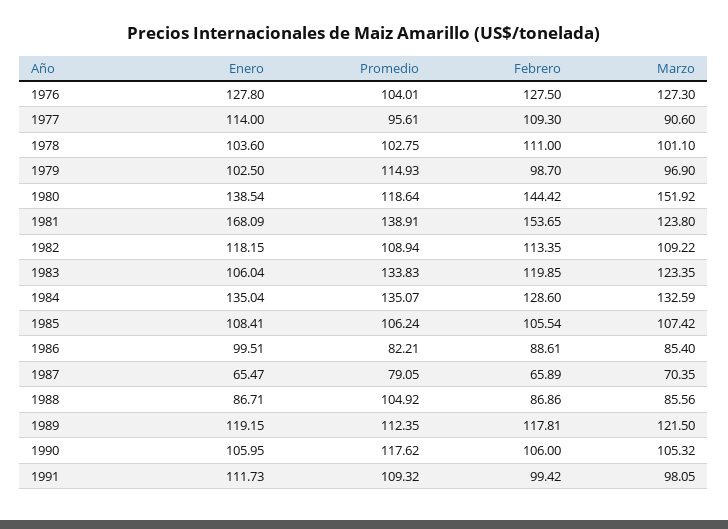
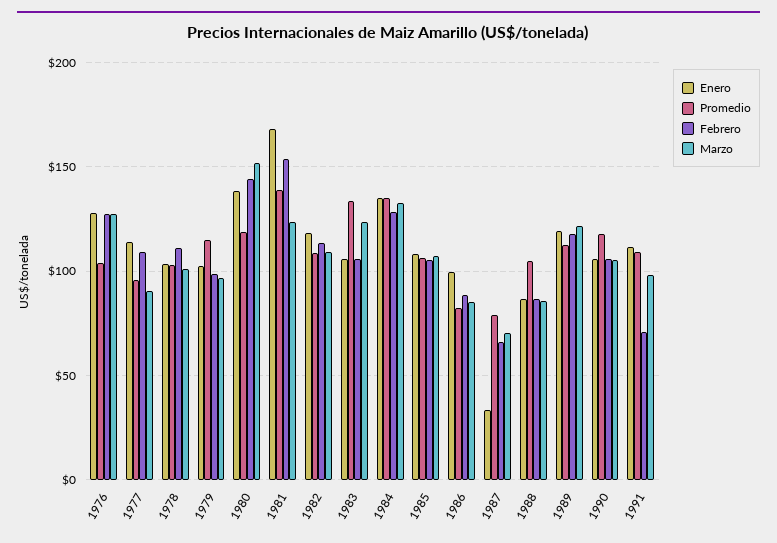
Febrero, 1983: 119.85 -> 105
Enero, 1987: 65.47 -> 35
Febrero, 1991: 99.42 -> 70

